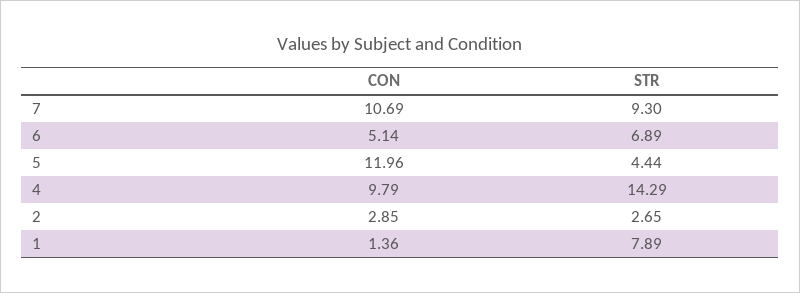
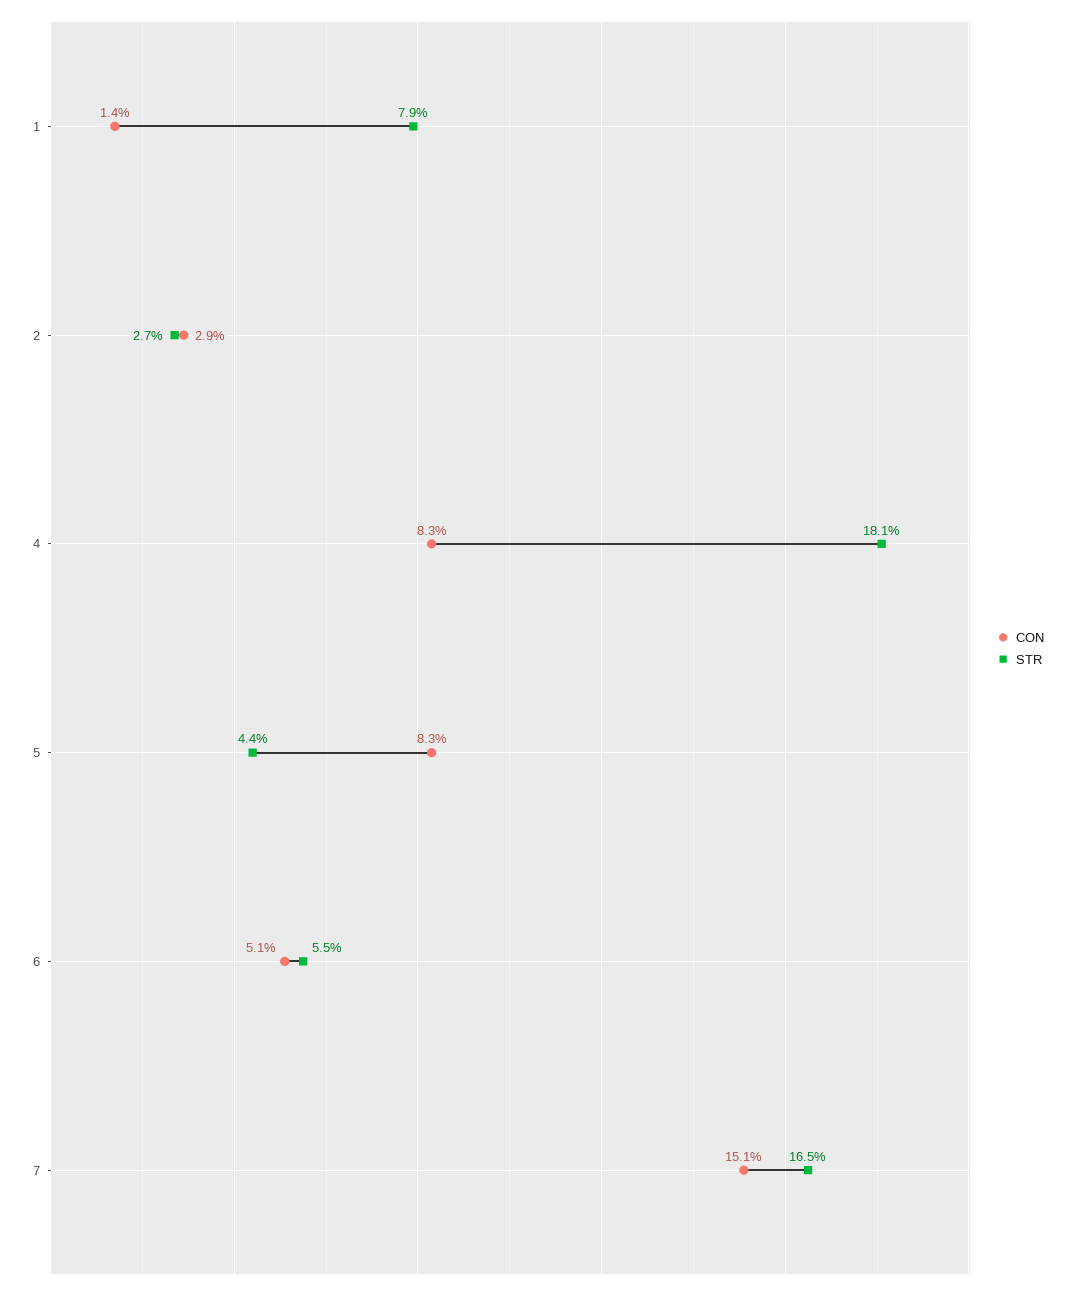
CON, 7: 10.69 -> 15.1
STR, 7: 9.3 -> 16.5
STR, 6: 6.89 -> 5.5
CON, 5: 11.96 -> 8.3
CON, 4: 9.79 -> 8.3
STR, 4: 14.29 -> 18.1

